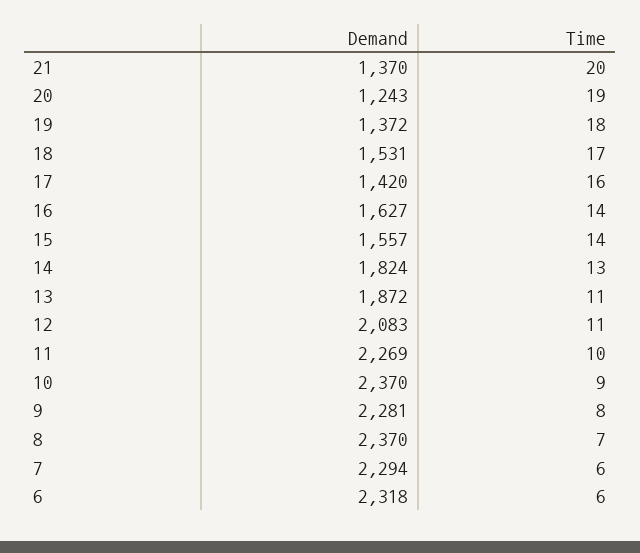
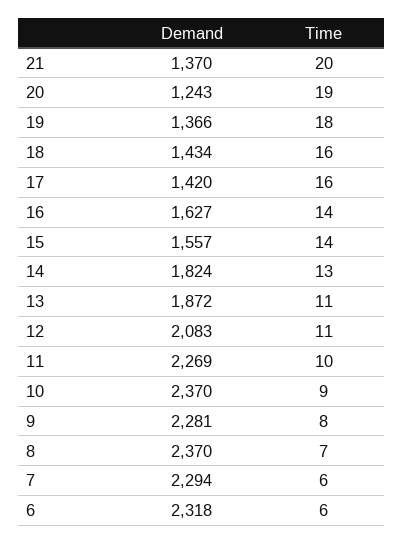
Demand, 19: 1372 -> 1366
Demand, 18: 1531 -> 1434
Time, 18: 17 -> 16

